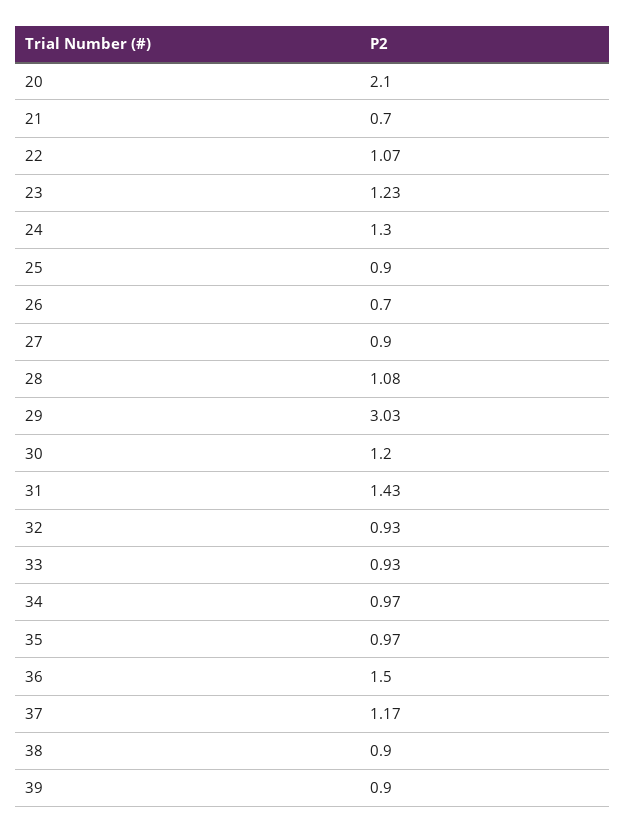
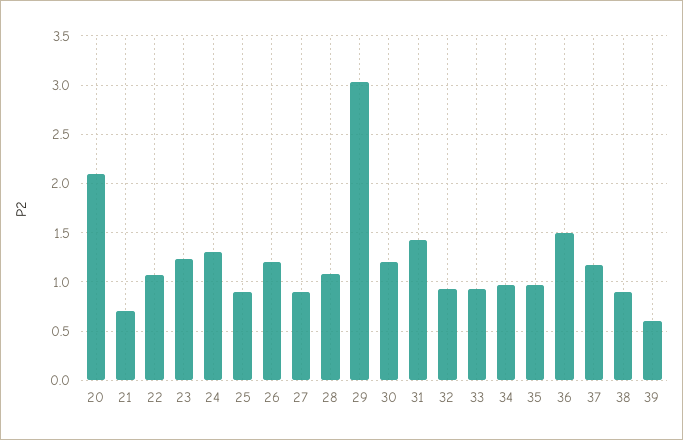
26: 0.7 -> 1.2
39: 0.9 -> 0.6

